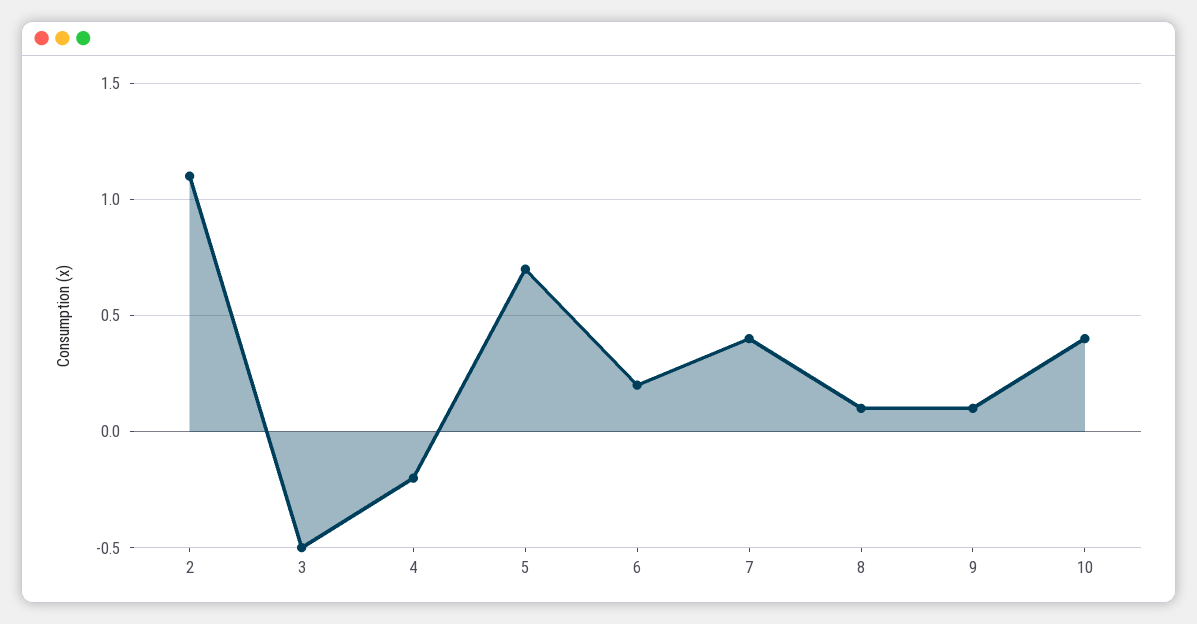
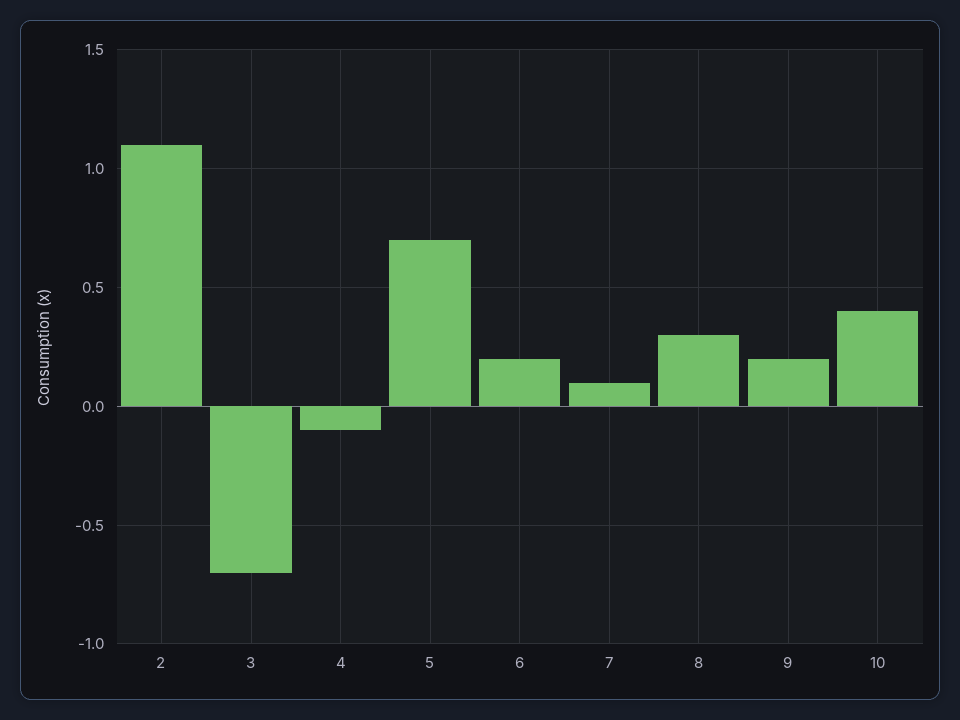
3: -0.5 -> -0.7
4: -0.2 -> -0.1
7: 0.4 -> 0.1
8: 0.1 -> 0.3
9: 0.1 -> 0.2

